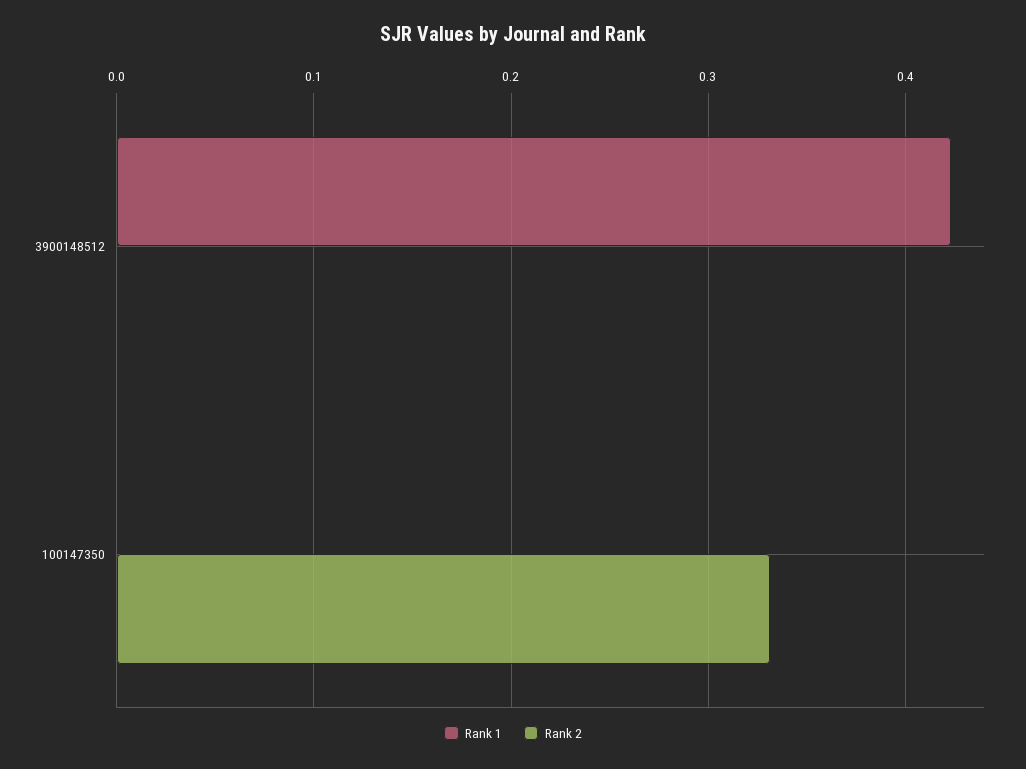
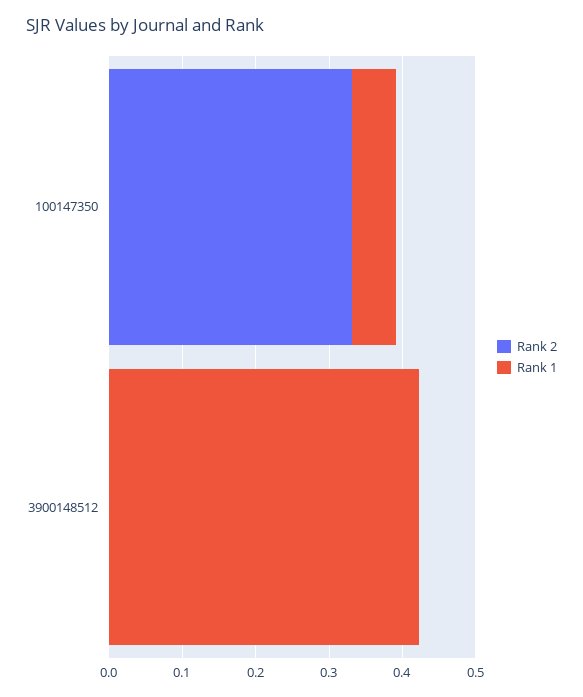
Rank 1, 100147350: 0 -> 0.06

